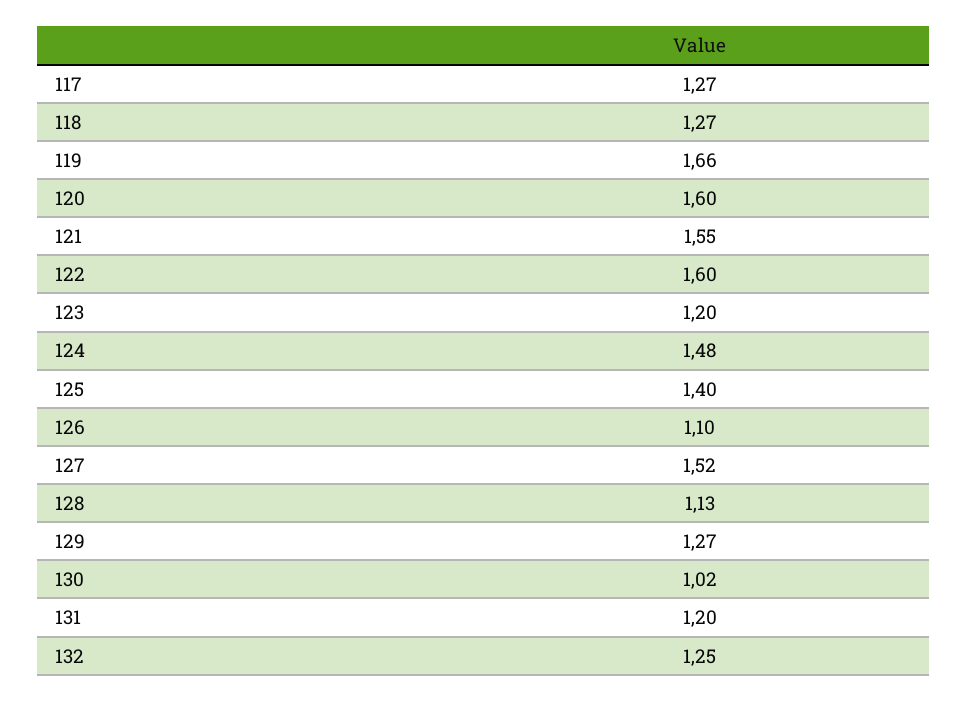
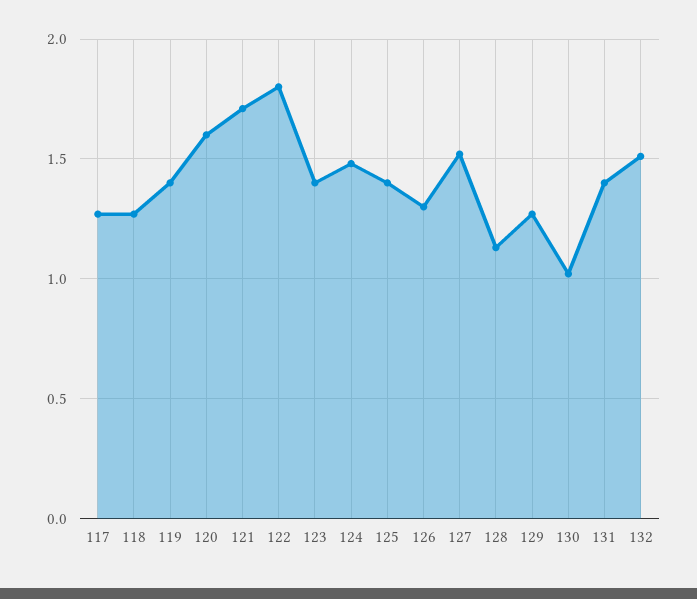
119: 1.66 -> 1.4
121: 1.55 -> 1.7
122: 1.6 -> 1.8
123: 1.2 -> 1.4
126: 1.1 -> 1.3
131: 1.2 -> 1.4
132: 1.25 -> 1.5

